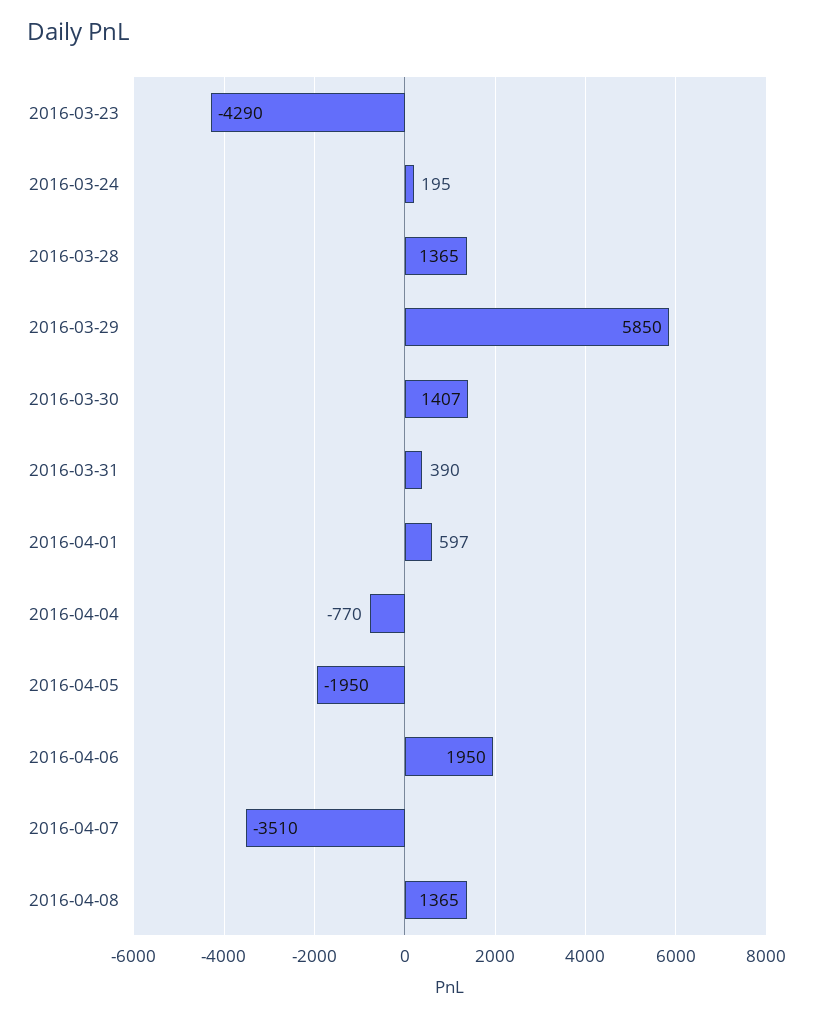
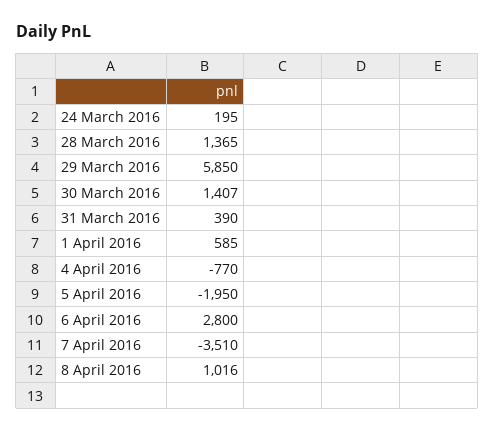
2016-03-23: -4290 -> none
2016-04-01: 597 -> 585
2016-04-06: 1950 -> 2800
2016-04-08: 1365 -> 1016

